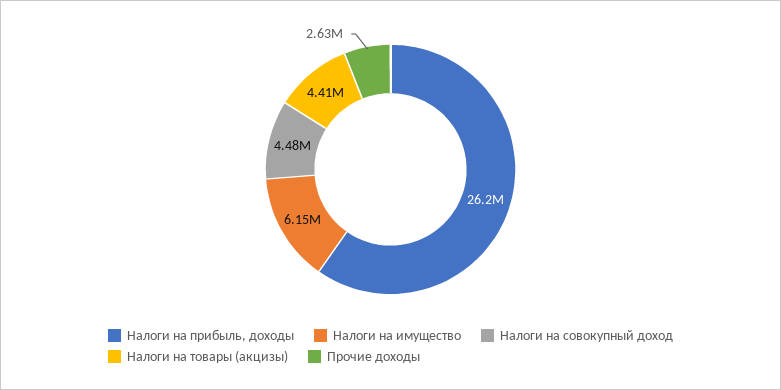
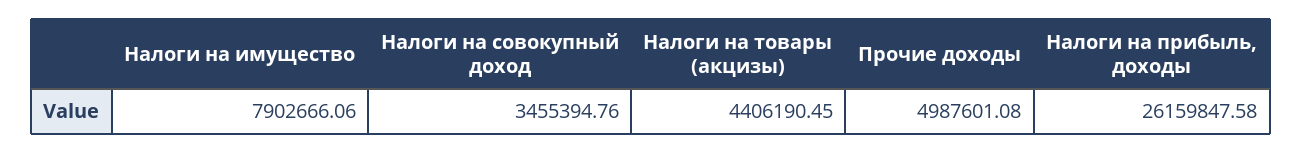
Налоги на имущество: 6150000 -> 7902666.06
Налоги на совокупный доход: 4480000 -> 3455394.76
Прочие доходы: 2630000 -> 4987601.08

